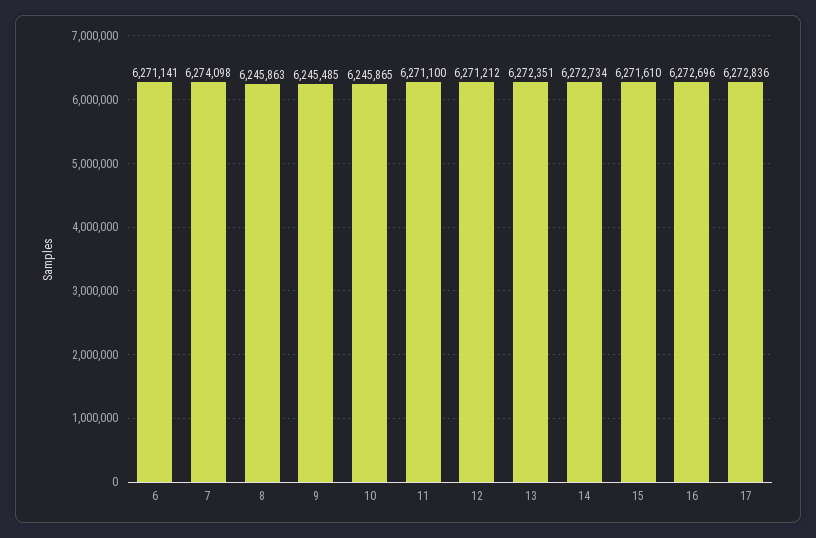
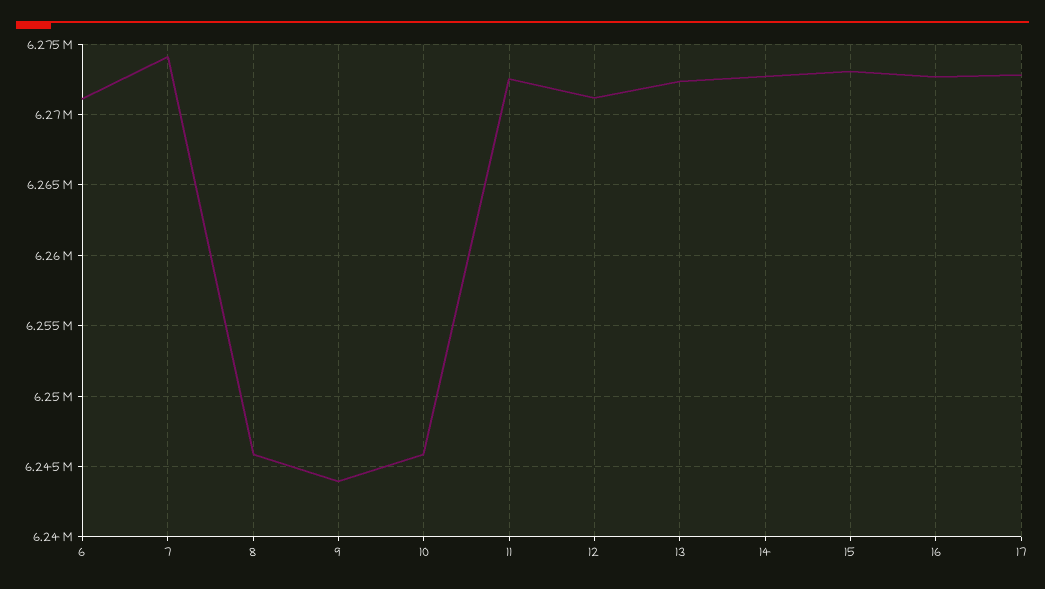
9: 6245485 -> 6244000
11: 6271100 -> 6272500
15: 6271610 -> 6273000

